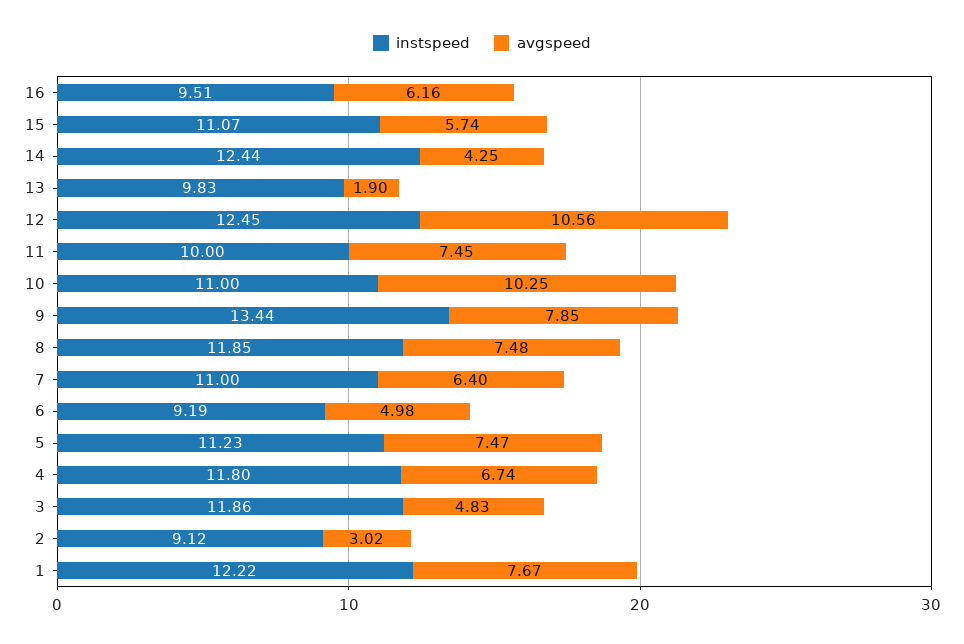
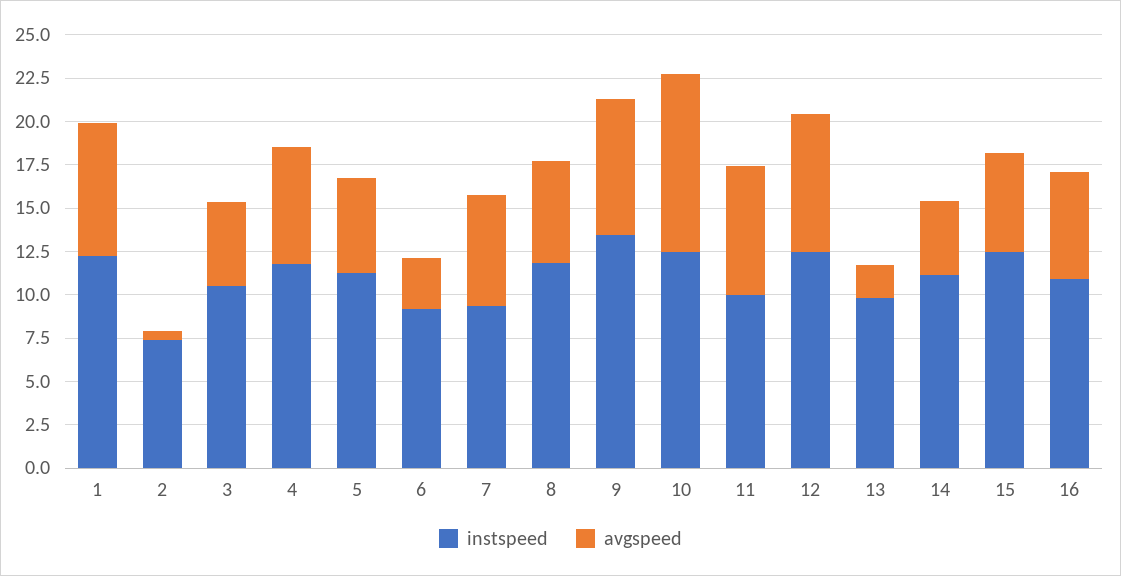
instspeed, 16: 9.51 -> 11
instspeed, 15: 11.07 -> 12.5
instspeed, 14: 12.44 -> 11
avgspeed, 12: 10.56 -> 8
instspeed, 10: 11 -> 12.5
avgspeed, 8: 7.48 -> 6
instspeed, 7: 11 -> 9.5
avgspeed, 6: 4.98 -> 3
avgspeed, 5: 7.47 -> 5.5
instspeed, 3: 11.86 -> 10.5
instspeed, 2: 9.12 -> 7.5
avgspeed, 2: 3.02 -> 0.5

